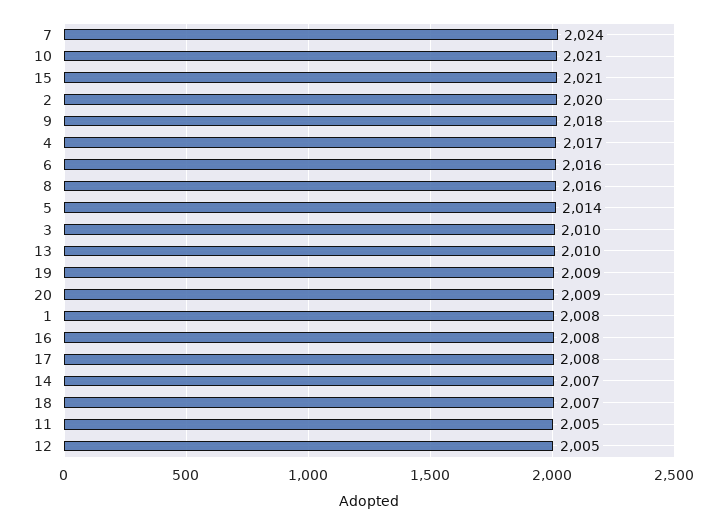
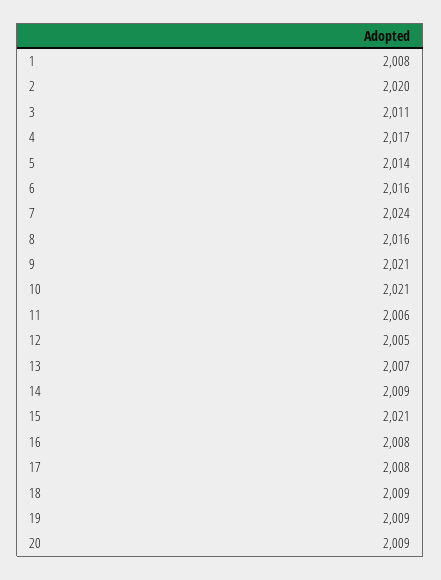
9: 2018 -> 2021
3: 2010 -> 2011
13: 2010 -> 2007
14: 2007 -> 2009
18: 2007 -> 2009
11: 2005 -> 2006

